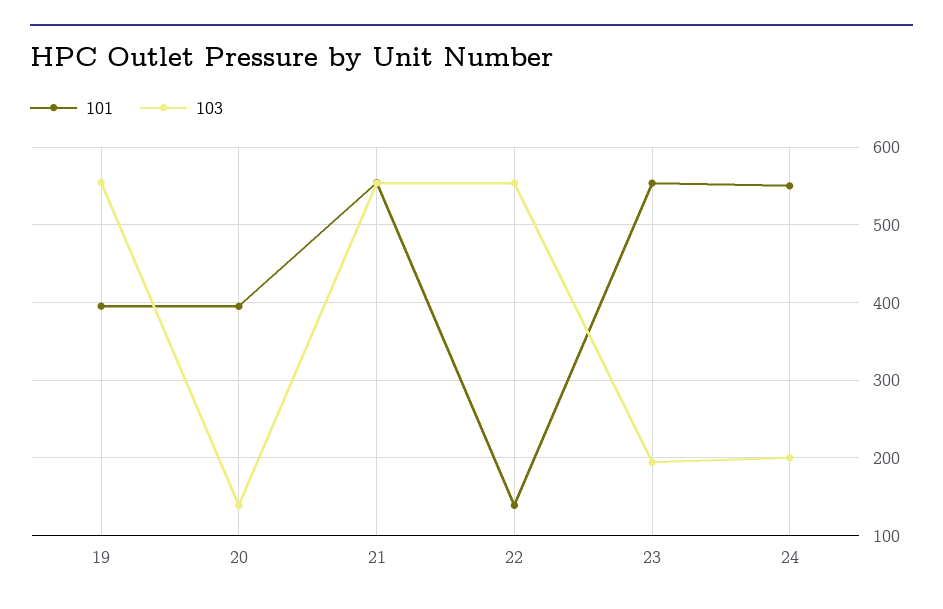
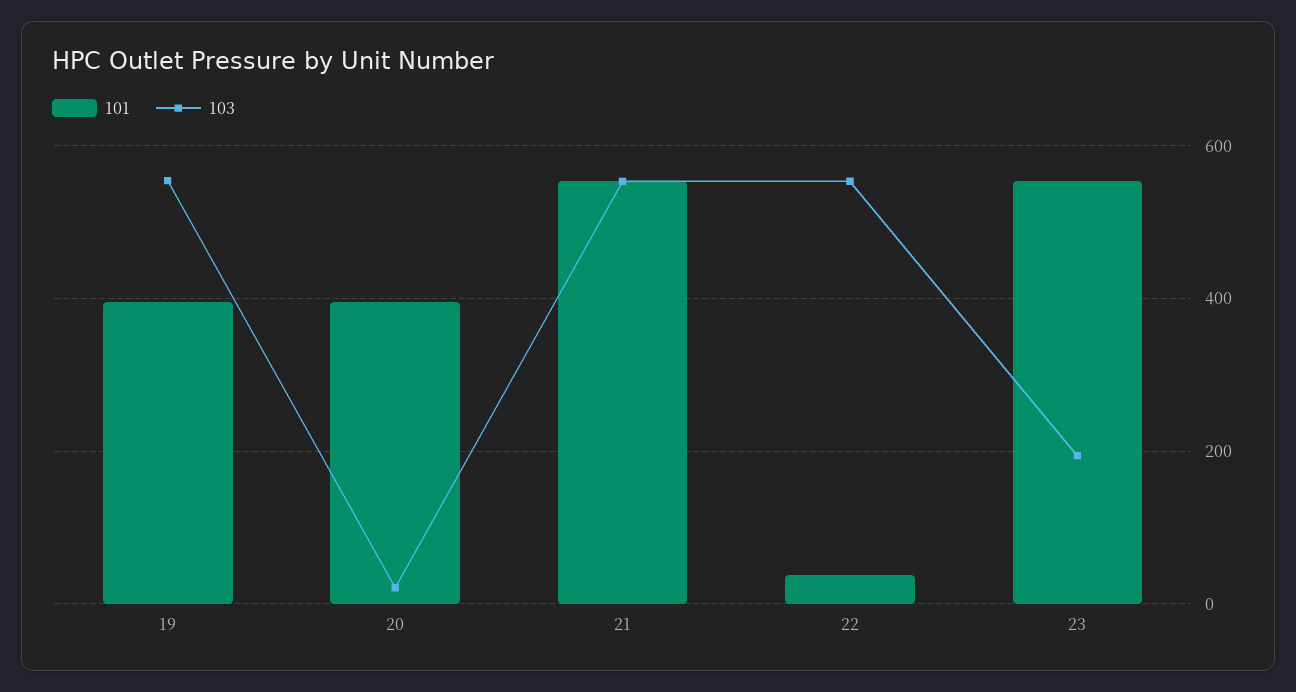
103, 20: 140 -> 20
101, 22: 140 -> 40
101, 24: 550 -> none
103, 24: 200 -> none

